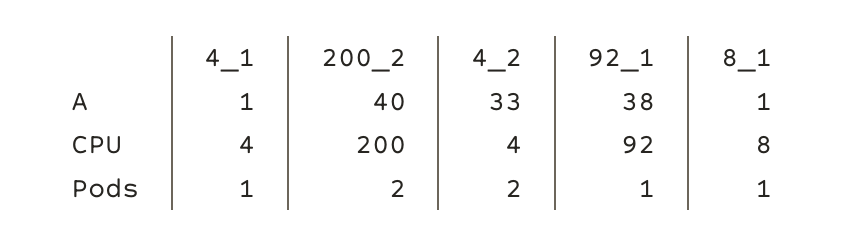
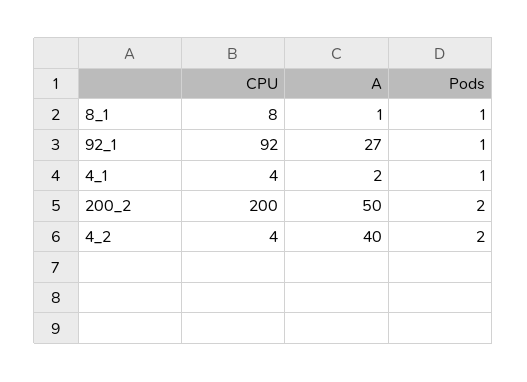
4_1, A: 1 -> 2
200_2, A: 40 -> 50
4_2, A: 33 -> 40
92_1, A: 38 -> 27

